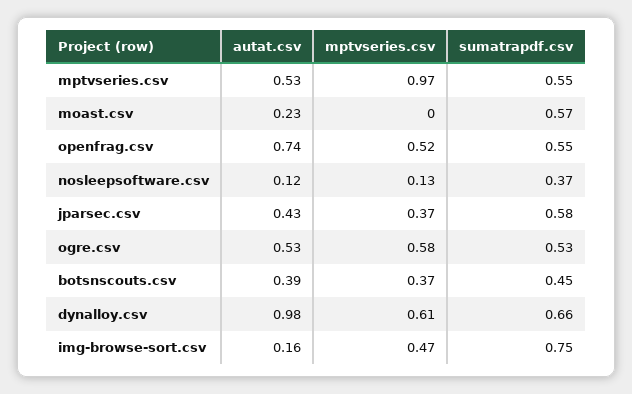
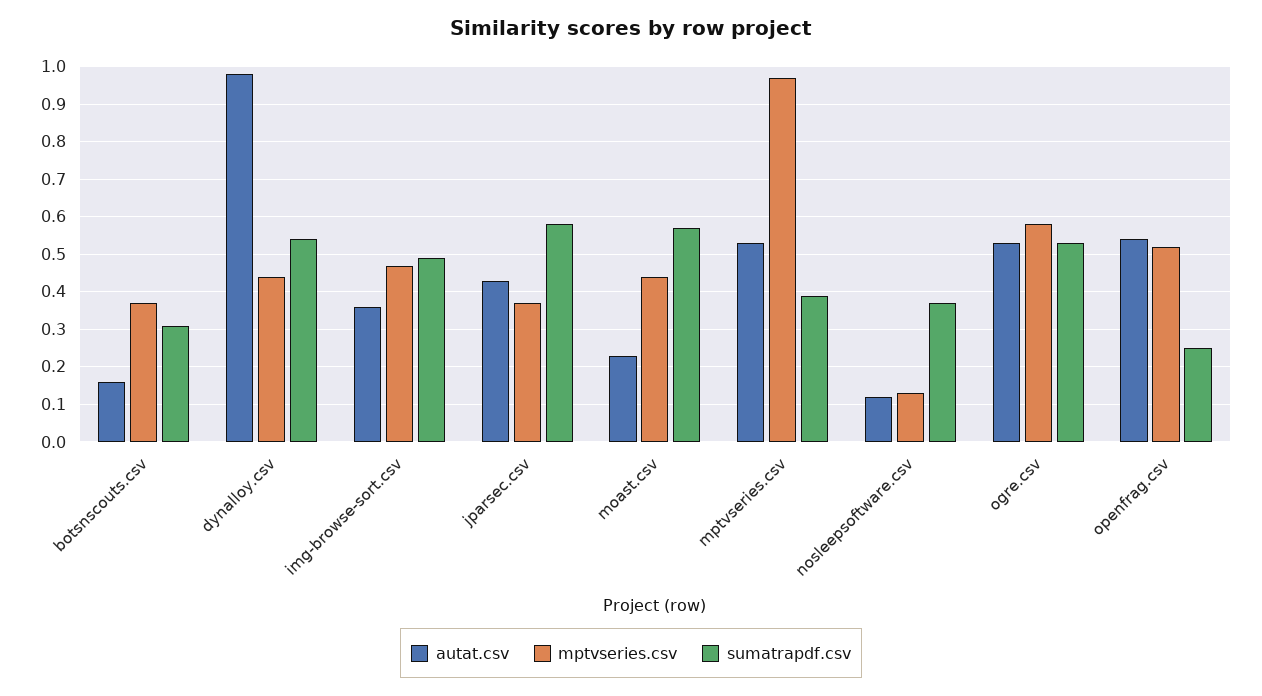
sumatrapdf.csv, mptvseries.csv: 0.55 -> 0.4
mptvseries.csv, moast.csv: 0 -> 0.45
autat.csv, openfrag.csv: 0.74 -> 0.55
sumatrapdf.csv, openfrag.csv: 0.55 -> 0.25
autat.csv, botsnscouts.csv: 0.39 -> 0.15
sumatrapdf.csv, botsnscouts.csv: 0.45 -> 0.3
mptvseries.csv, dynalloy.csv: 0.61 -> 0.45
sumatrapdf.csv, dynalloy.csv: 0.66 -> 0.55
autat.csv, img-browse-sort.csv: 0.16 -> 0.35
sumatrapdf.csv, img-browse-sort.csv: 0.75 -> 0.5

